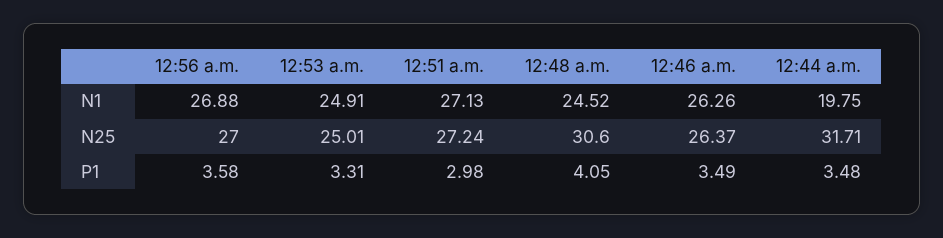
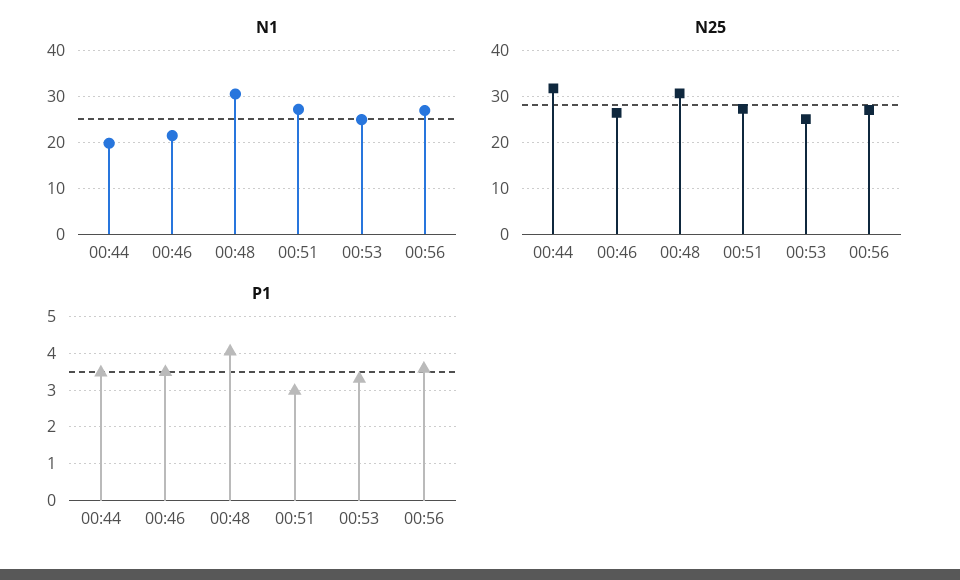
N1, 12:48 a.m.: 24.52 -> 30
N1, 12:46 a.m.: 26.26 -> 22

